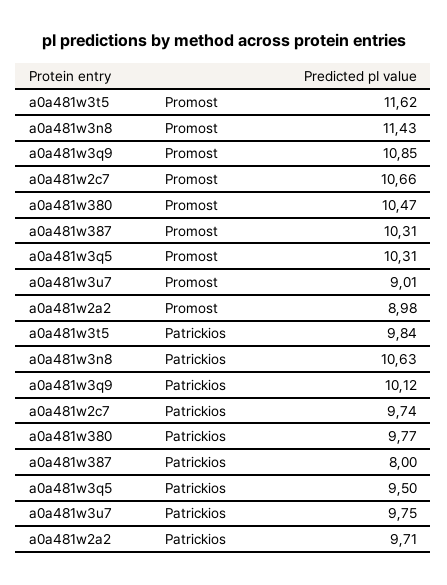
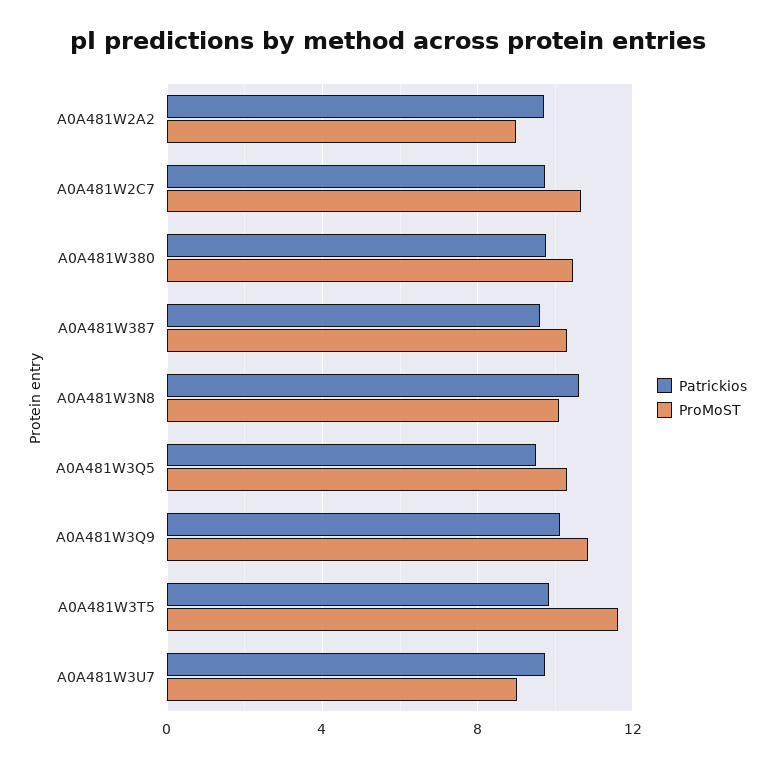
Promost, a0a481w3n8: 11.43 -> 10
Patrickios, a0a481w387: 8 -> 9.5

